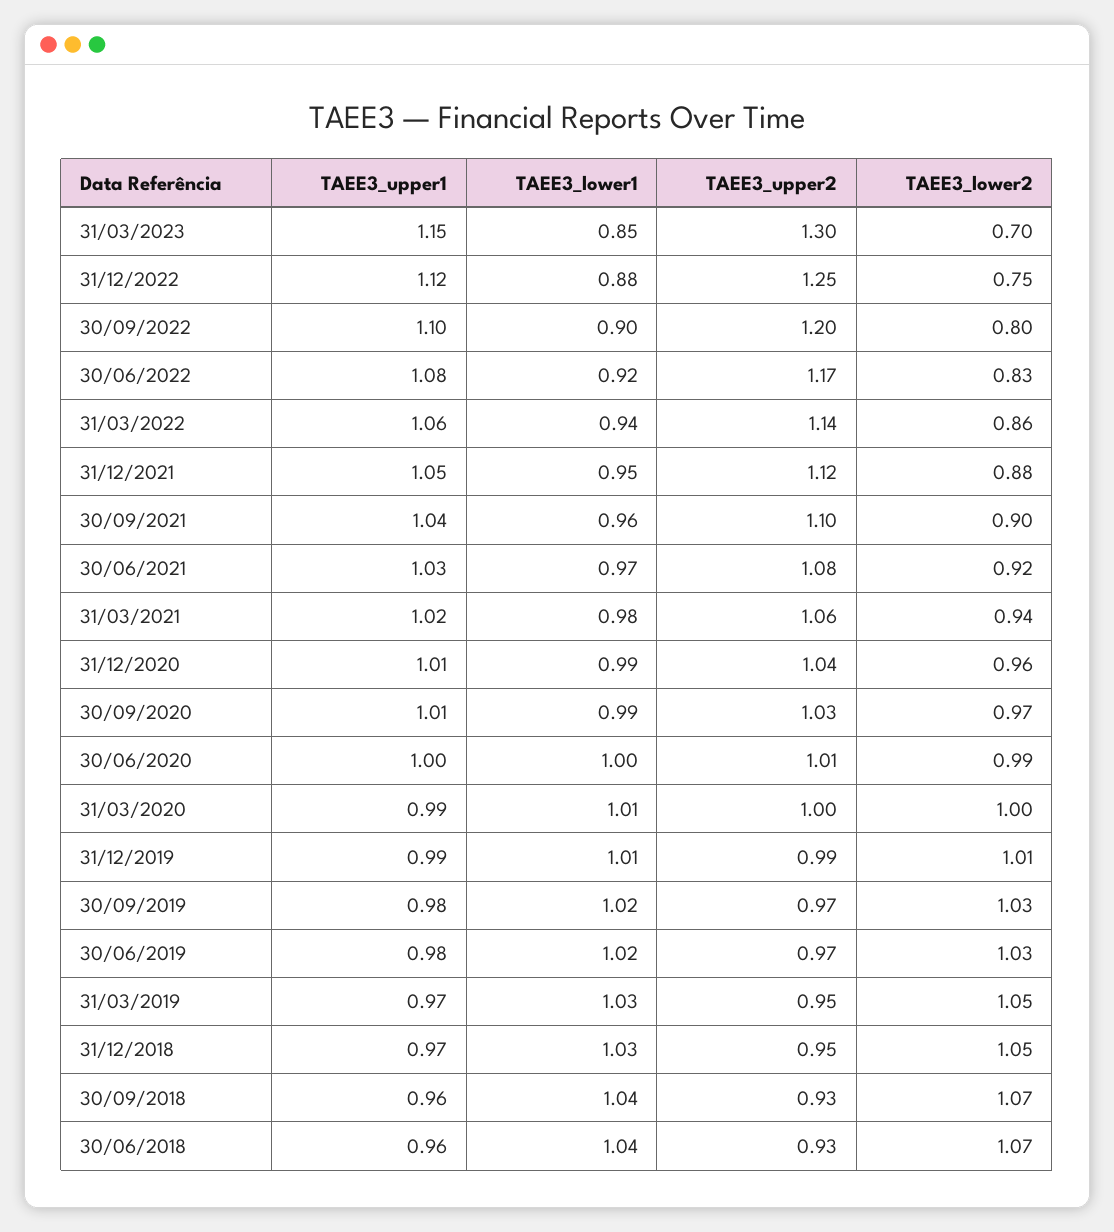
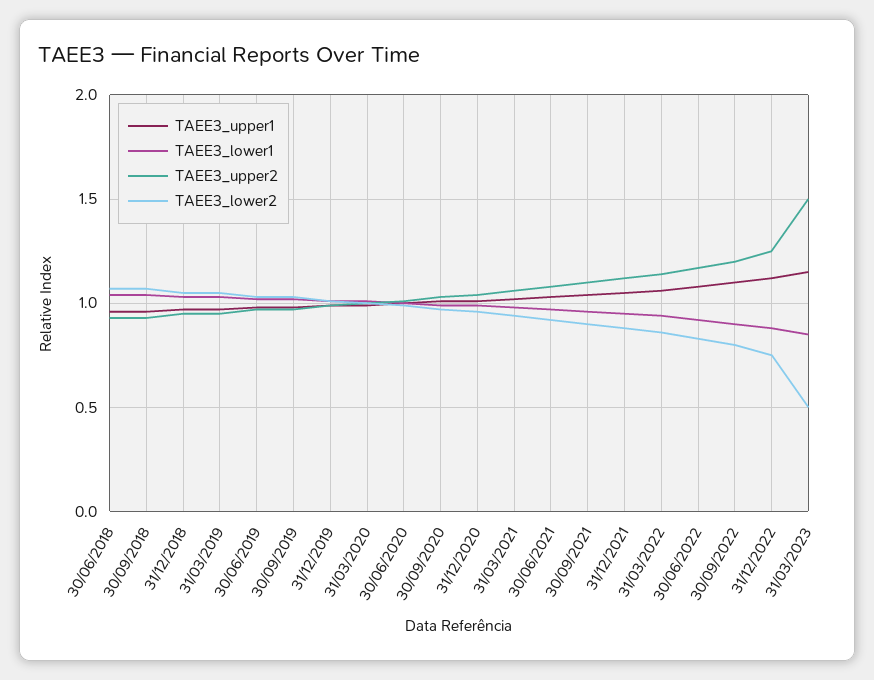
TAEE3_upper2, 31/03/2023: 1.3 -> 1.5
TAEE3_lower2, 31/03/2023: 0.7 -> 0.5

